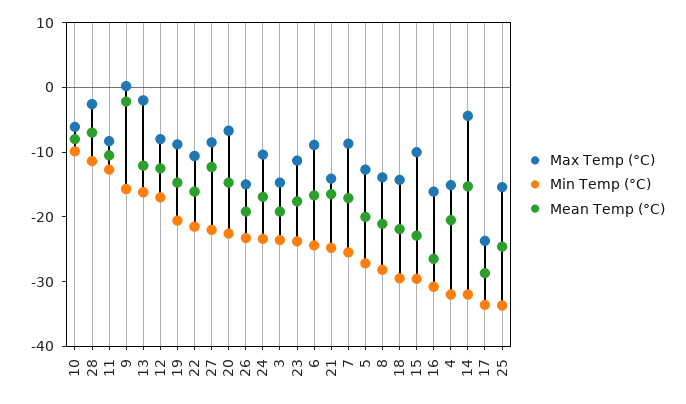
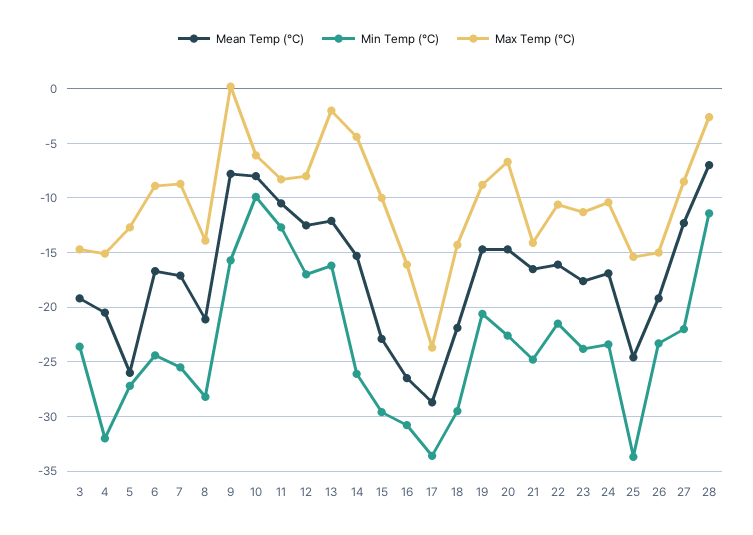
Mean Temp (°C), 9: -2 -> -8
Mean Temp (°C), 5: -20 -> -26
Min Temp (°C), 14: -32 -> -26

